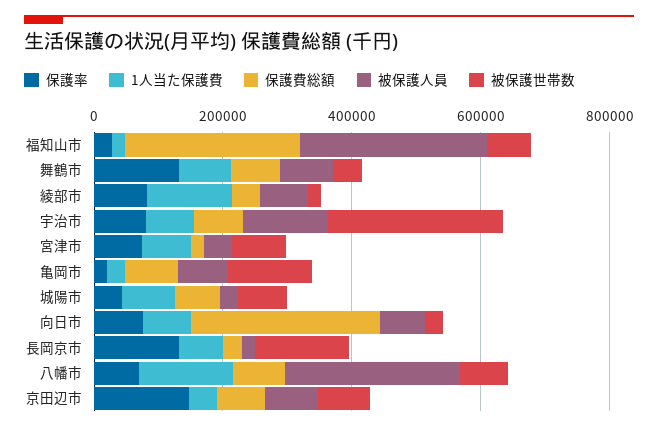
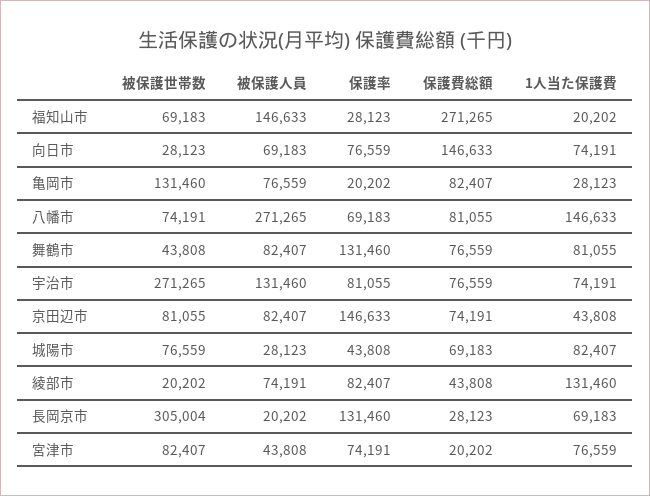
被保護人員, 福知山市: 300000 -> 146633
保護費総額, 向日市: 300000 -> 146633
被保護世帯数, 長岡京市: 150000 -> 305004

